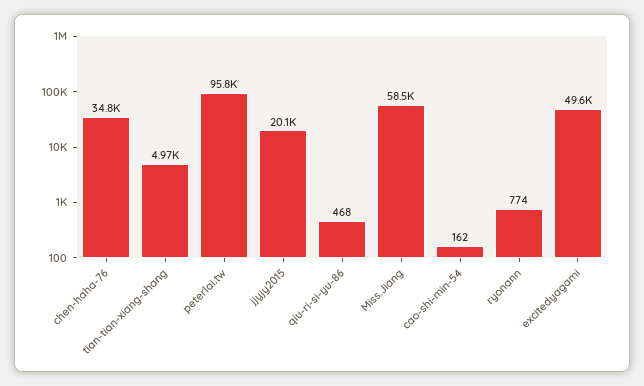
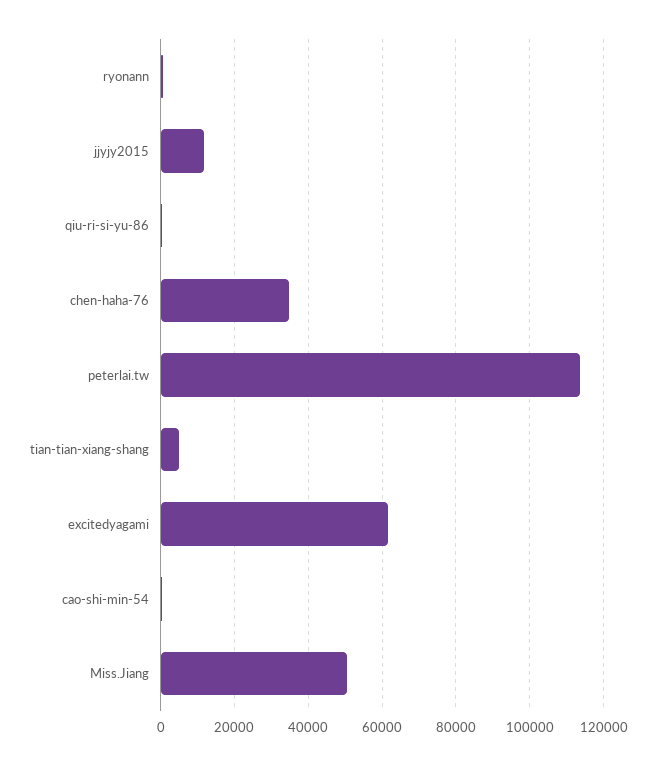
peterlai.tw: 95800 -> 114000
jjyjy2015: 20100 -> 12000
Miss.Jiang: 58500 -> 50000
excitedyagami: 49600 -> 62000

